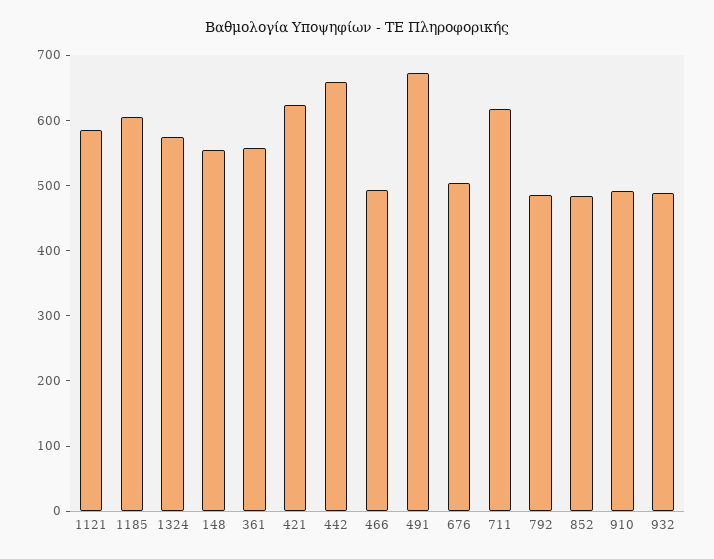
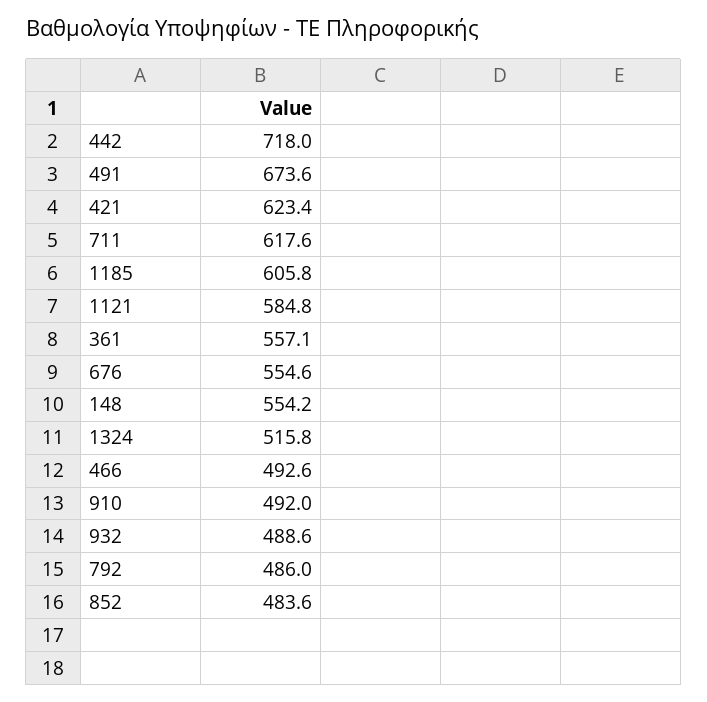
1324: 580 -> 515.8
442: 660 -> 718
676: 500 -> 554.6

